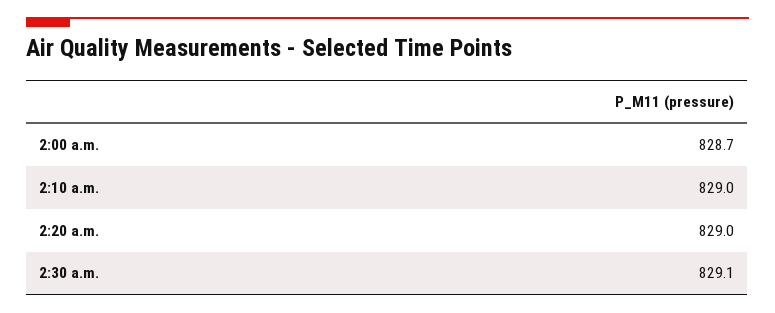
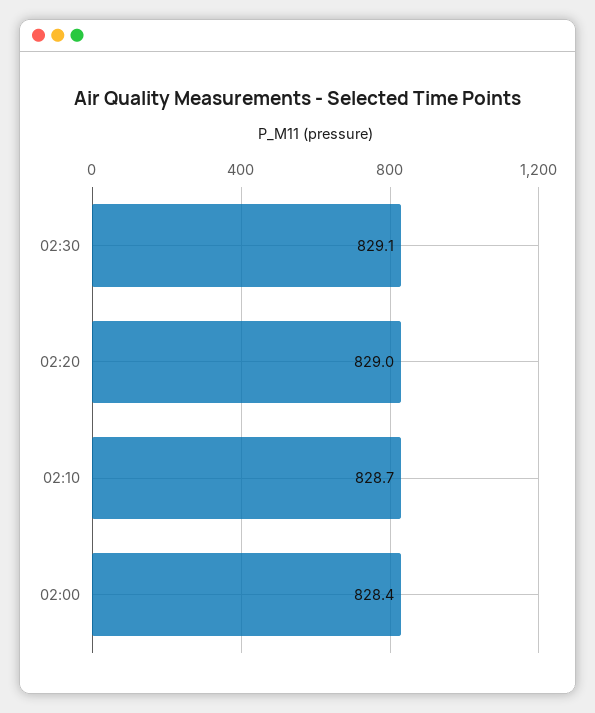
2:00 a.m.: 828.7 -> 828.4
2:10 a.m.: 829 -> 828.7

